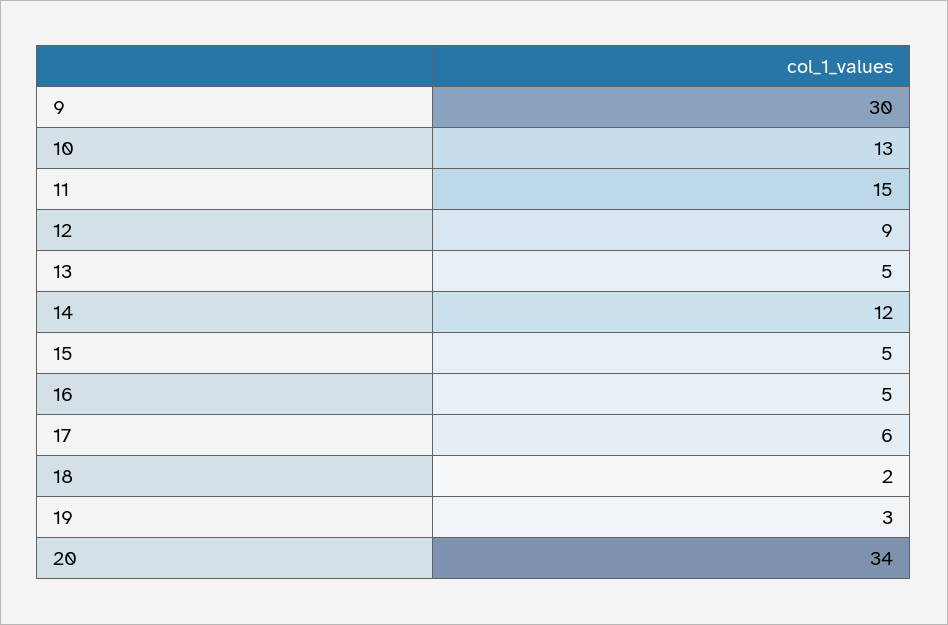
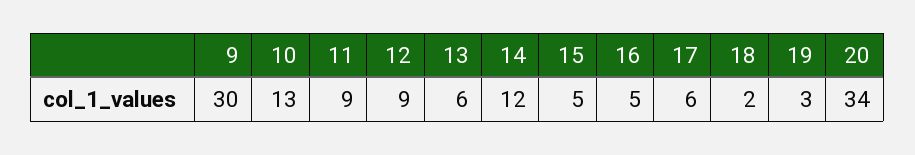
11: 15 -> 9
13: 5 -> 6

